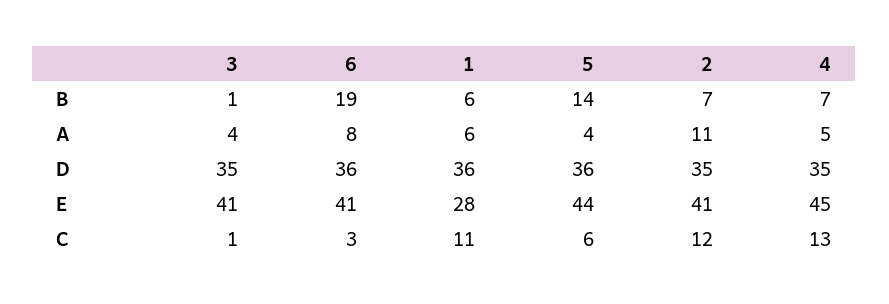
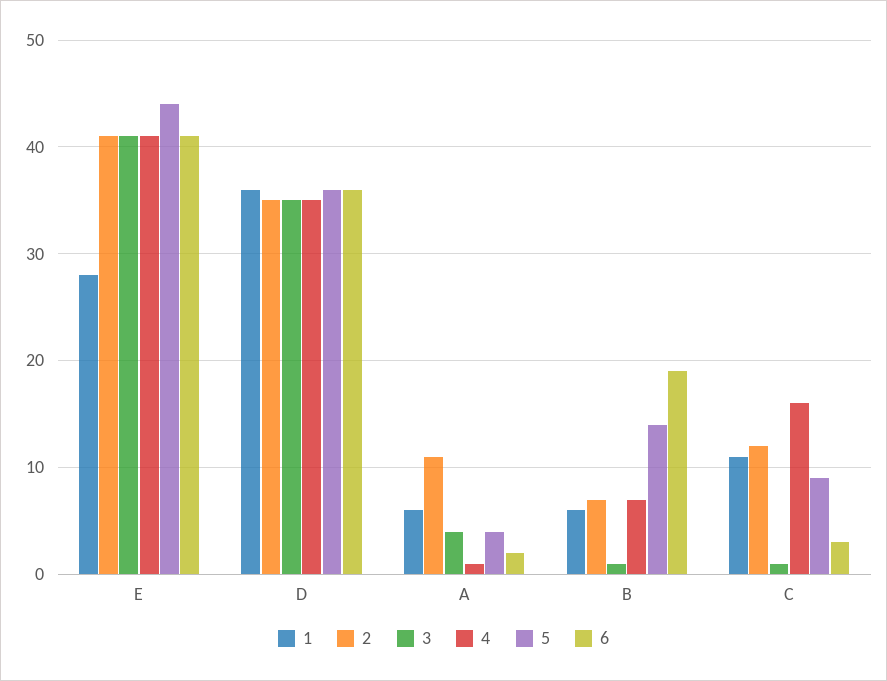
6, A: 8 -> 2
4, A: 5 -> 1
4, E: 45 -> 41
5, C: 6 -> 9
4, C: 13 -> 16

